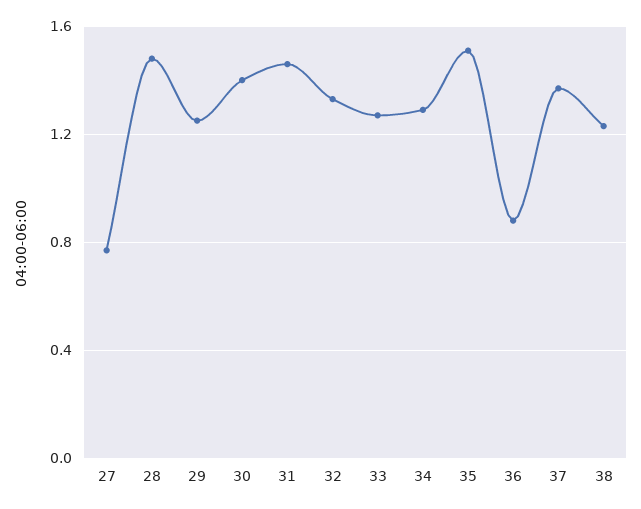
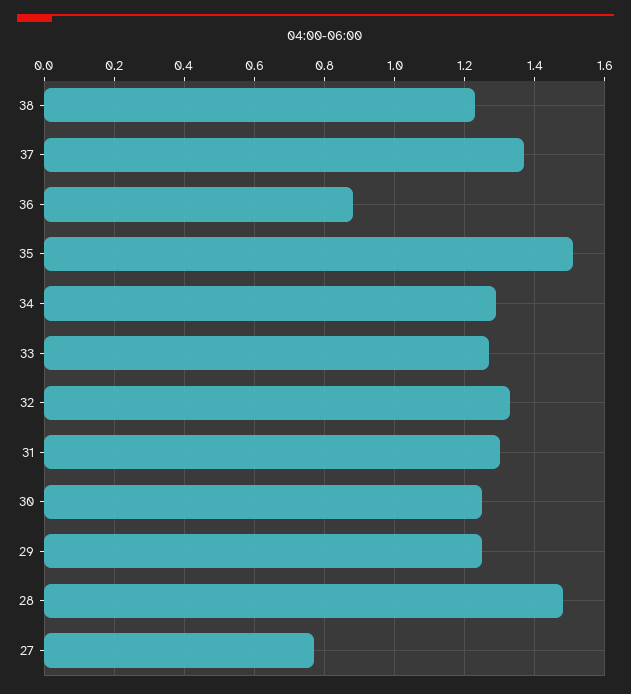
30: 1.4 -> 1.25
31: 1.45 -> 1.3

